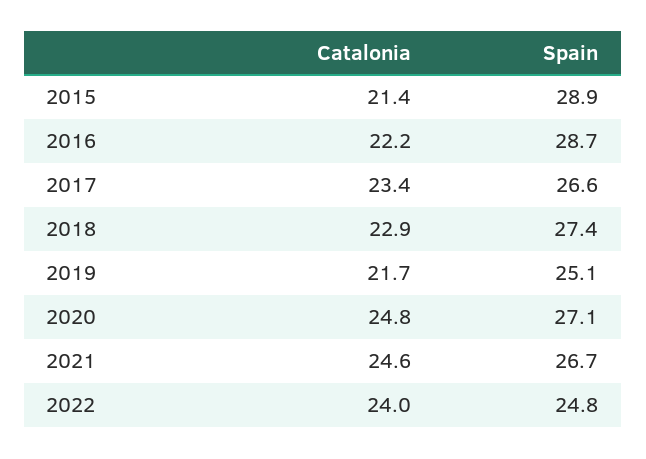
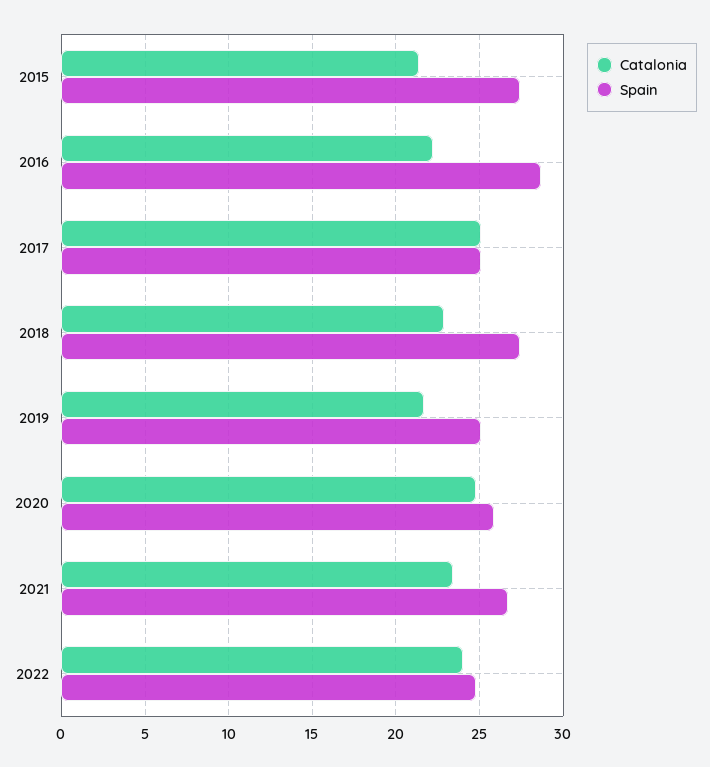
Spain, 2015: 28.9 -> 27.5
Catalonia, 2017: 23.4 -> 25
Spain, 2017: 26.6 -> 25
Spain, 2020: 27.1 -> 26
Catalonia, 2021: 24.6 -> 23.5

